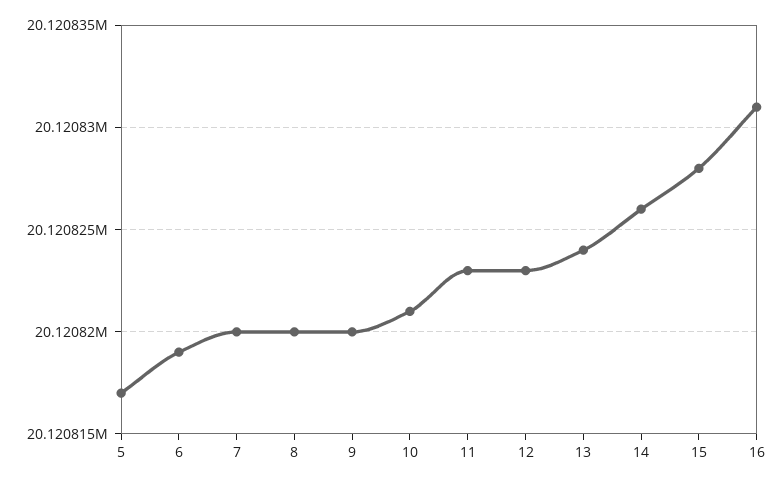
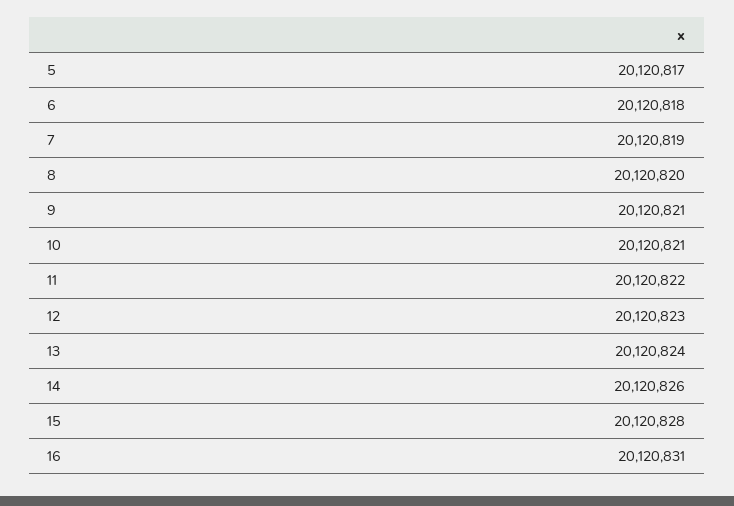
6: 20120819 -> 20120818
7: 20120820 -> 20120819
9: 20120820 -> 20120821
11: 20120823 -> 20120822

